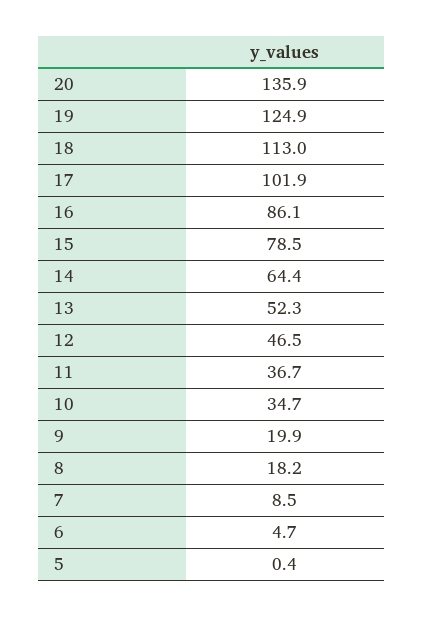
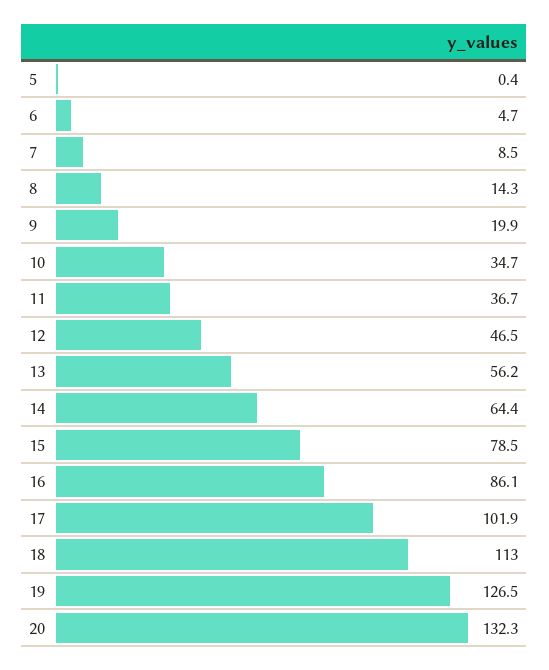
20: 135.9 -> 132.3
19: 124.9 -> 126.5
13: 52.3 -> 56.2
8: 18.2 -> 14.3

